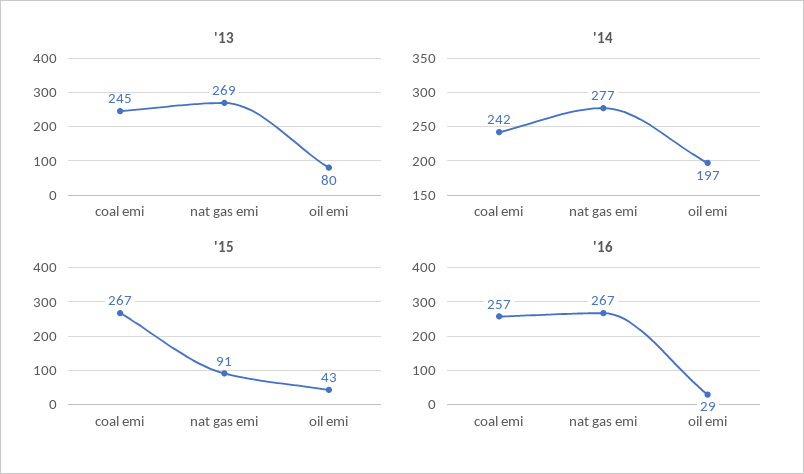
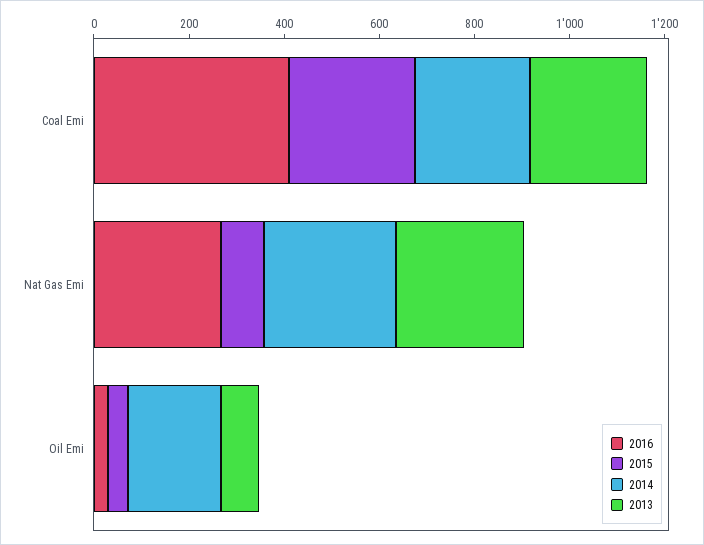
'16, coal emi: 257 -> 400

